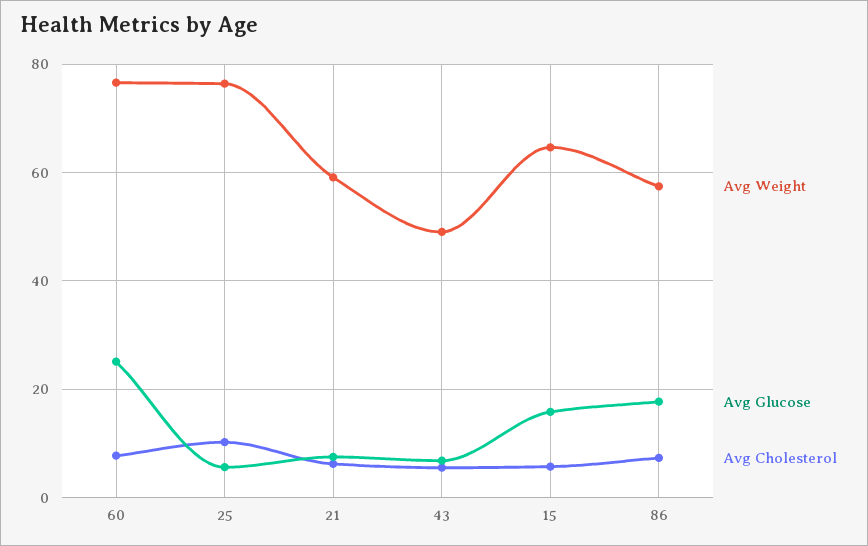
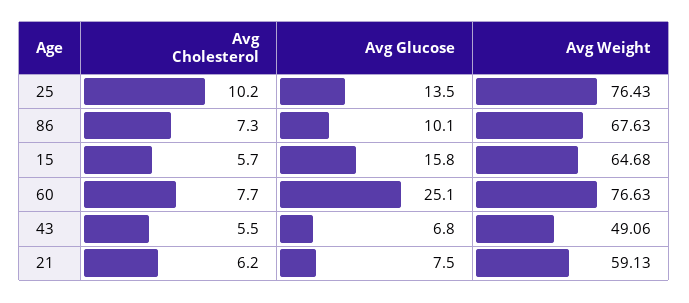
Avg Glucose, 25: 6 -> 13.5
Avg Weight, 86: 58 -> 67.63
Avg Glucose, 86: 18 -> 10.1

